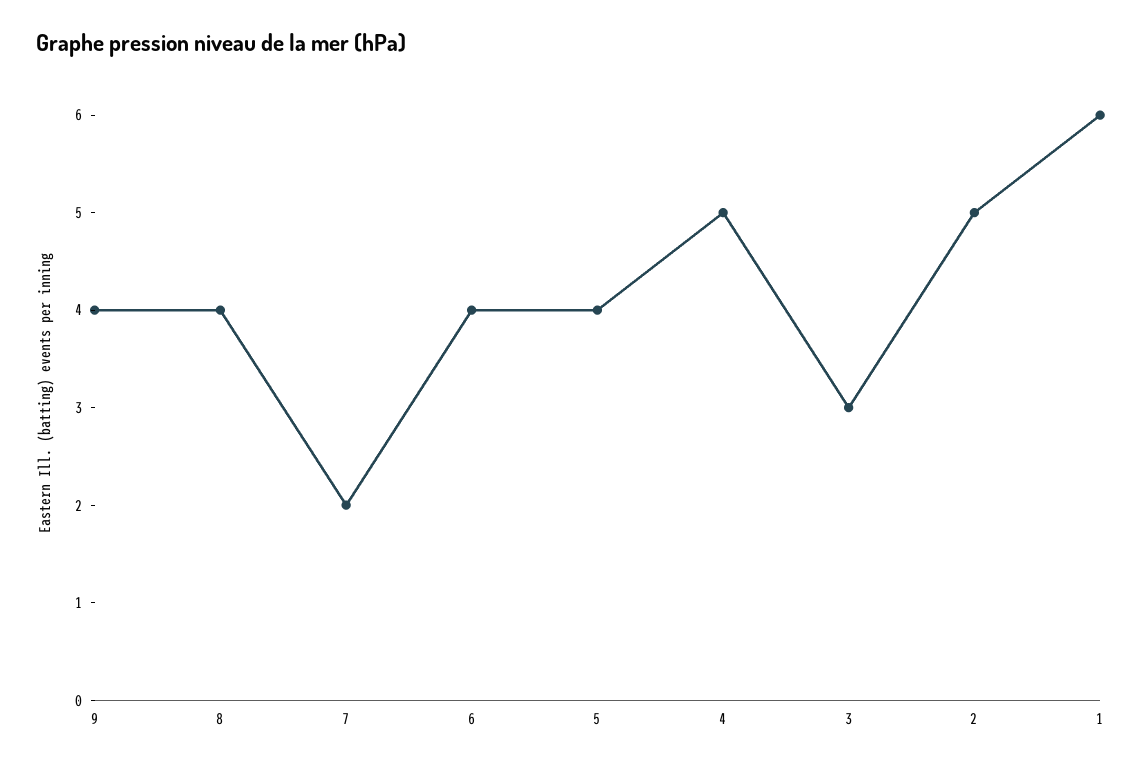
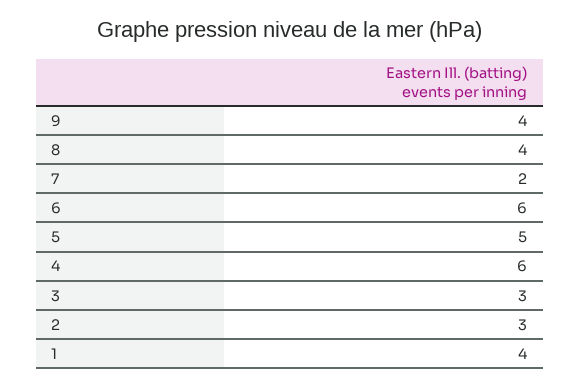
6: 4 -> 6
5: 4 -> 5
4: 5 -> 6
2: 5 -> 3
1: 6 -> 4

